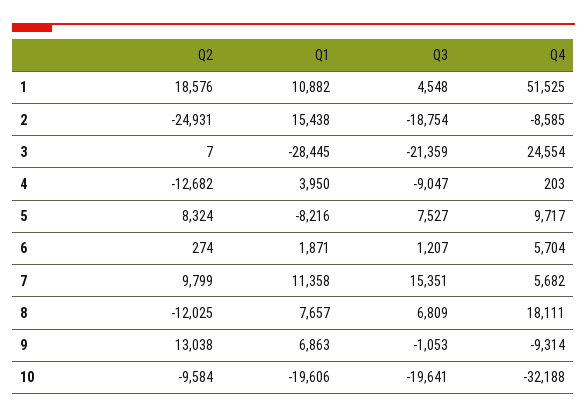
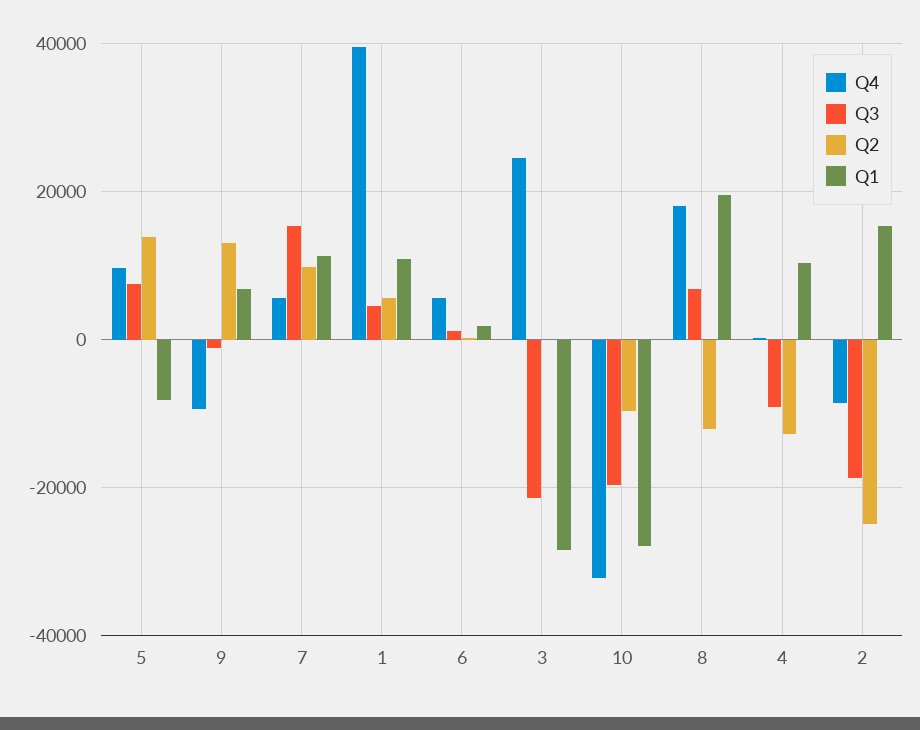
Q2, 1: 18576 -> 6000
Q4, 1: 51525 -> 40000
Q1, 4: 3950 -> 10000
Q2, 5: 8324 -> 14000
Q1, 8: 7657 -> 20000
Q1, 10: -19606 -> -28000

